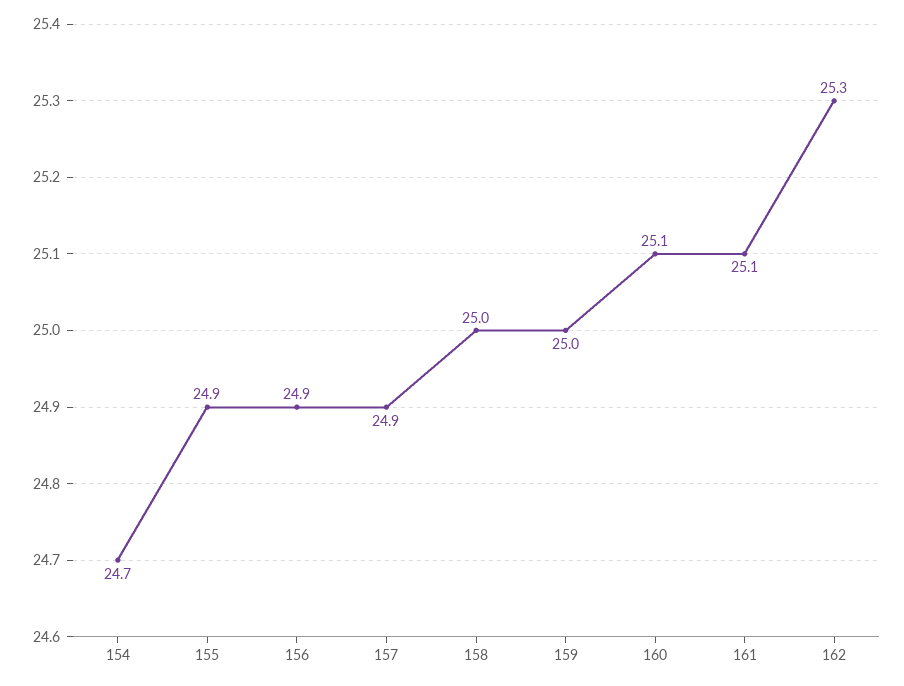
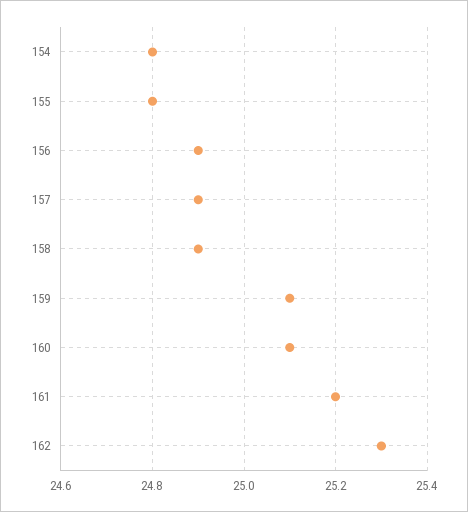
154: 24.7 -> 24.8
155: 24.9 -> 24.8
158: 25 -> 24.9
159: 25 -> 25.1
161: 25.1 -> 25.2

